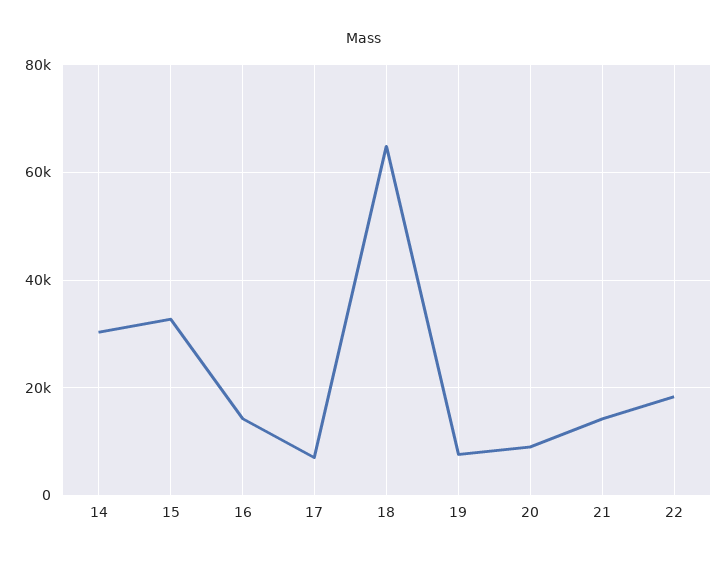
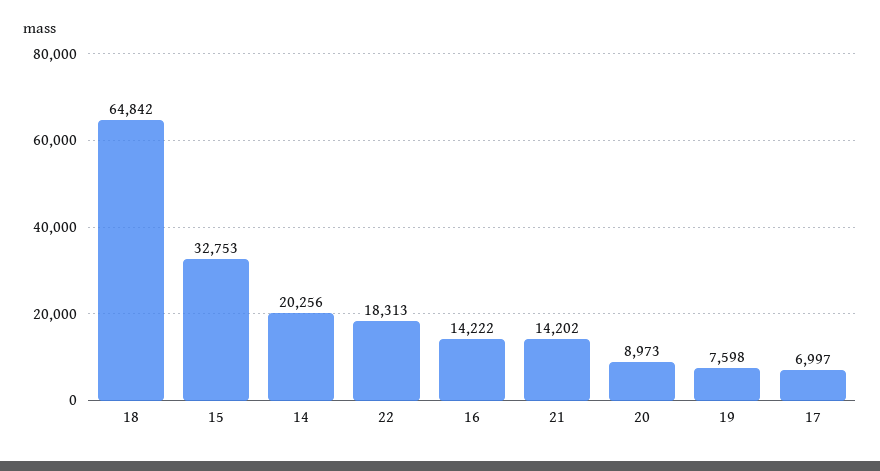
14: 30000 -> 20256

